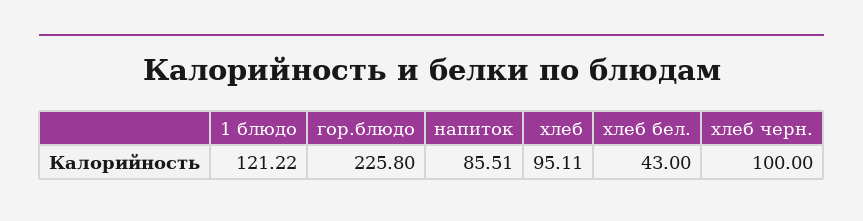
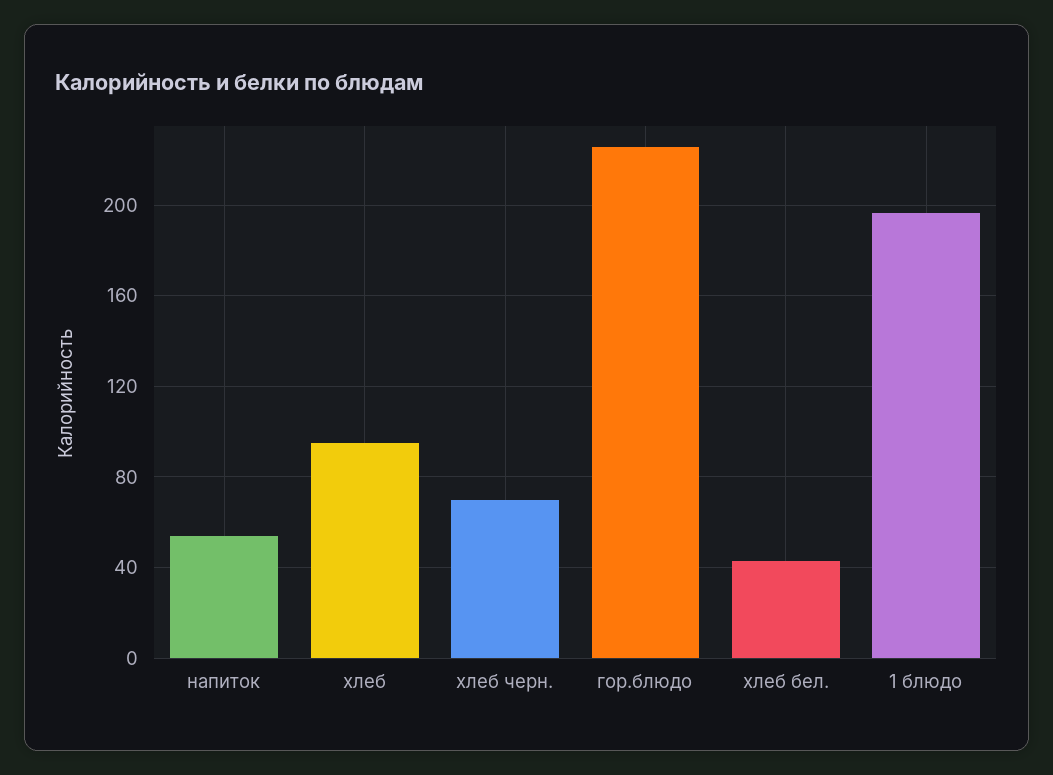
1 блюдо: 121.22 -> 195
напиток: 85.51 -> 55
хлеб черн.: 100 -> 70

